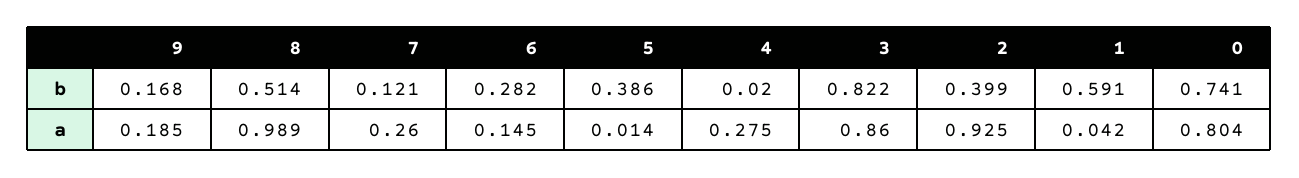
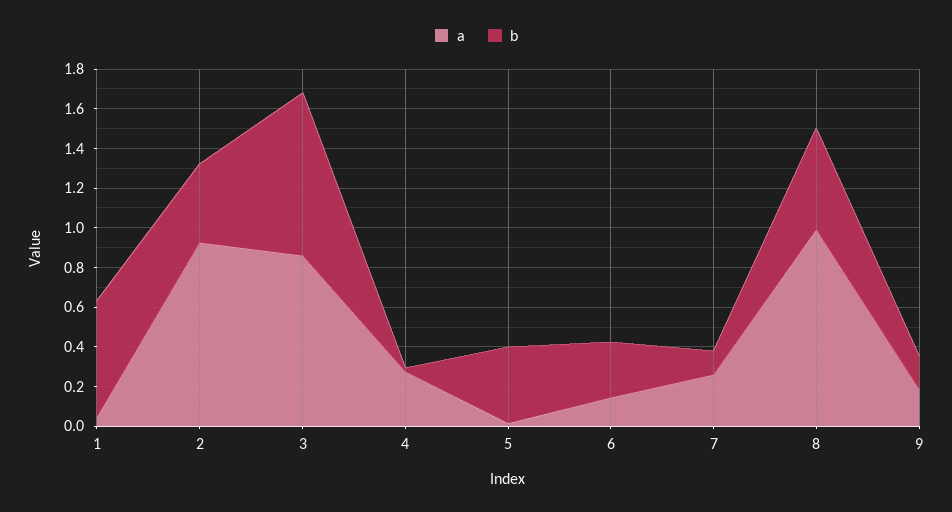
b, 0: 0.741 -> none
a, 0: 0.804 -> none

